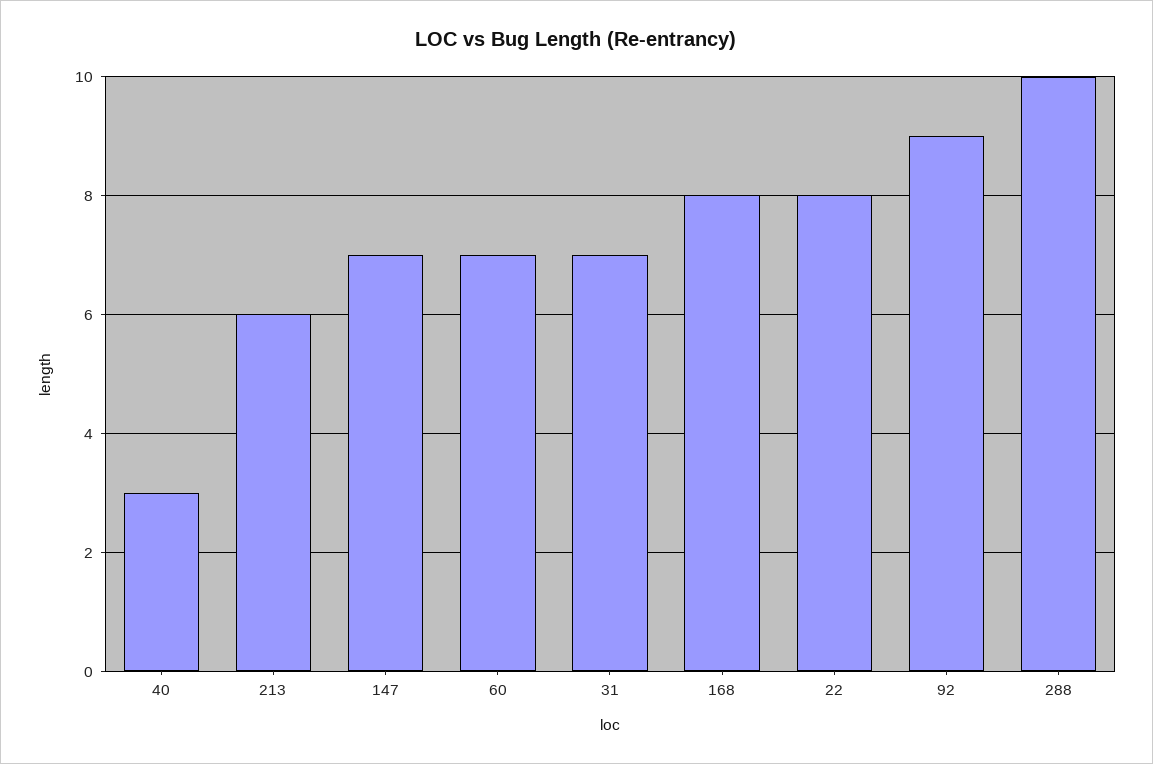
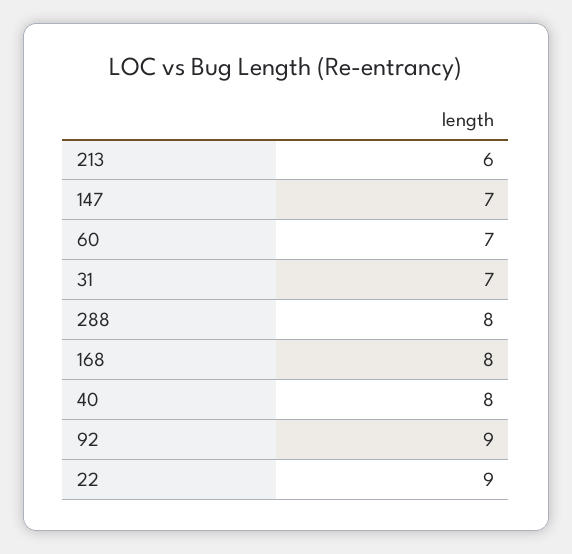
40: 3 -> 8
22: 8 -> 9
288: 10 -> 8

